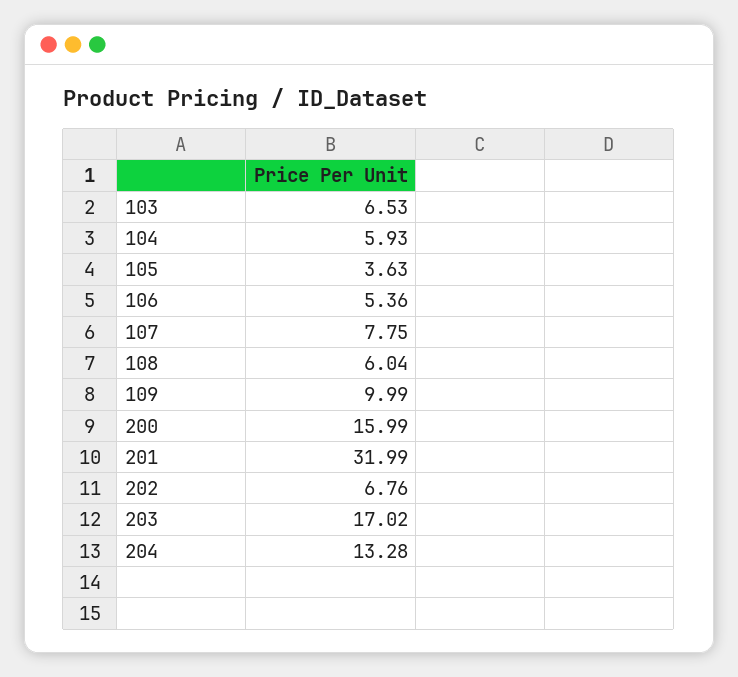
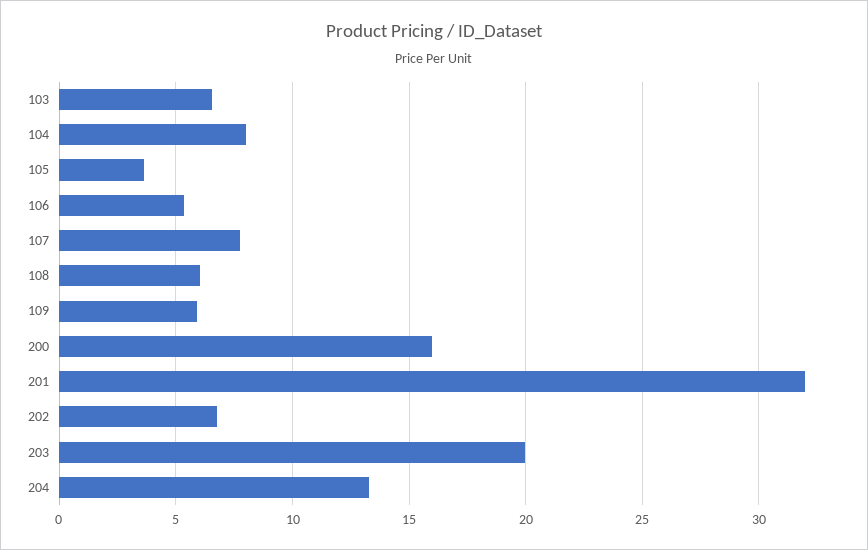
104: 5.93 -> 8
109: 9.99 -> 6
203: 17.02 -> 20

